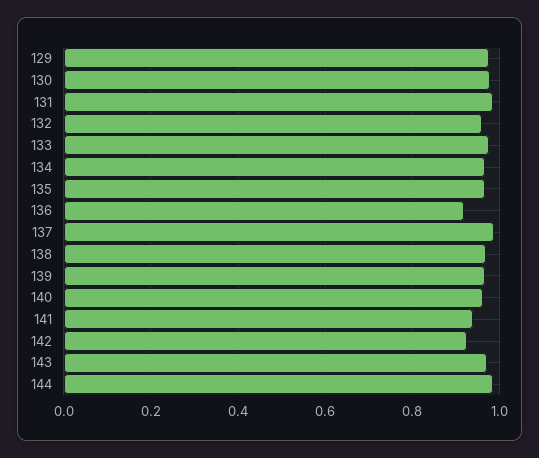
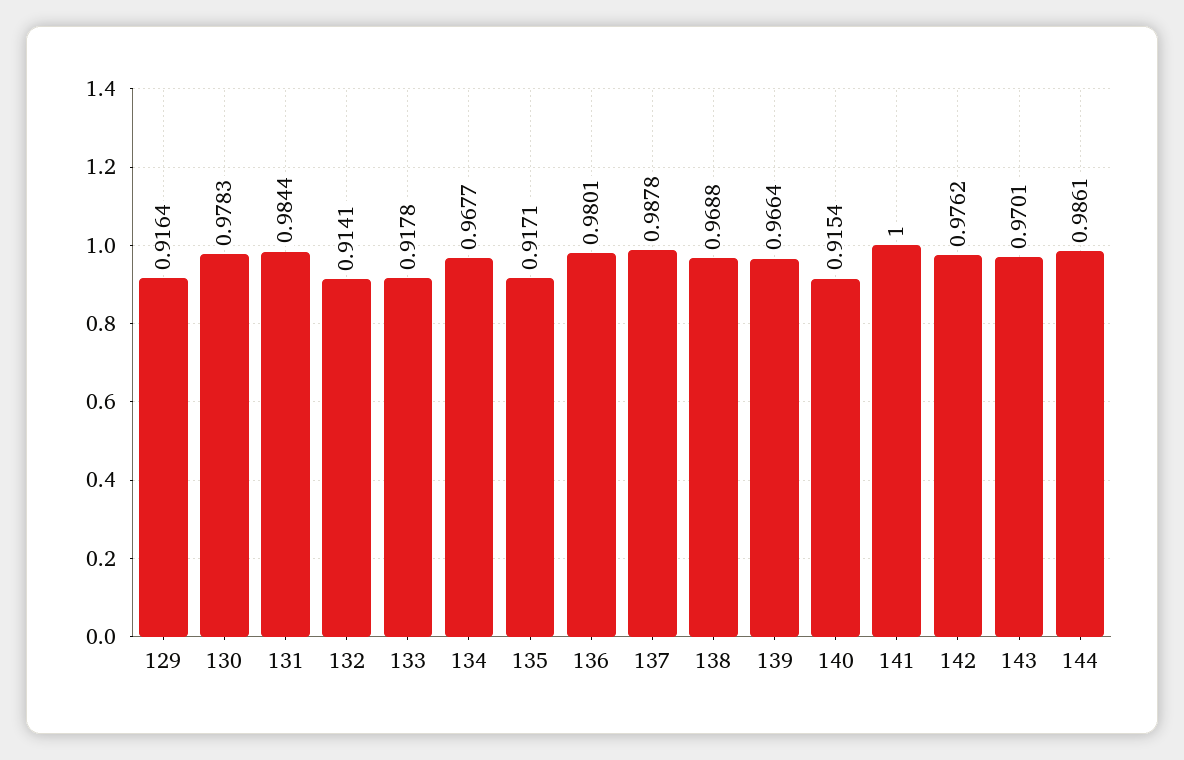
129: 0.98 -> 0.9164
132: 0.96 -> 0.9141
133: 0.98 -> 0.9178
135: 0.96 -> 0.9171
136: 0.92 -> 0.9801
140: 0.96 -> 0.9154
141: 0.94 -> 1
142: 0.92 -> 0.9762

